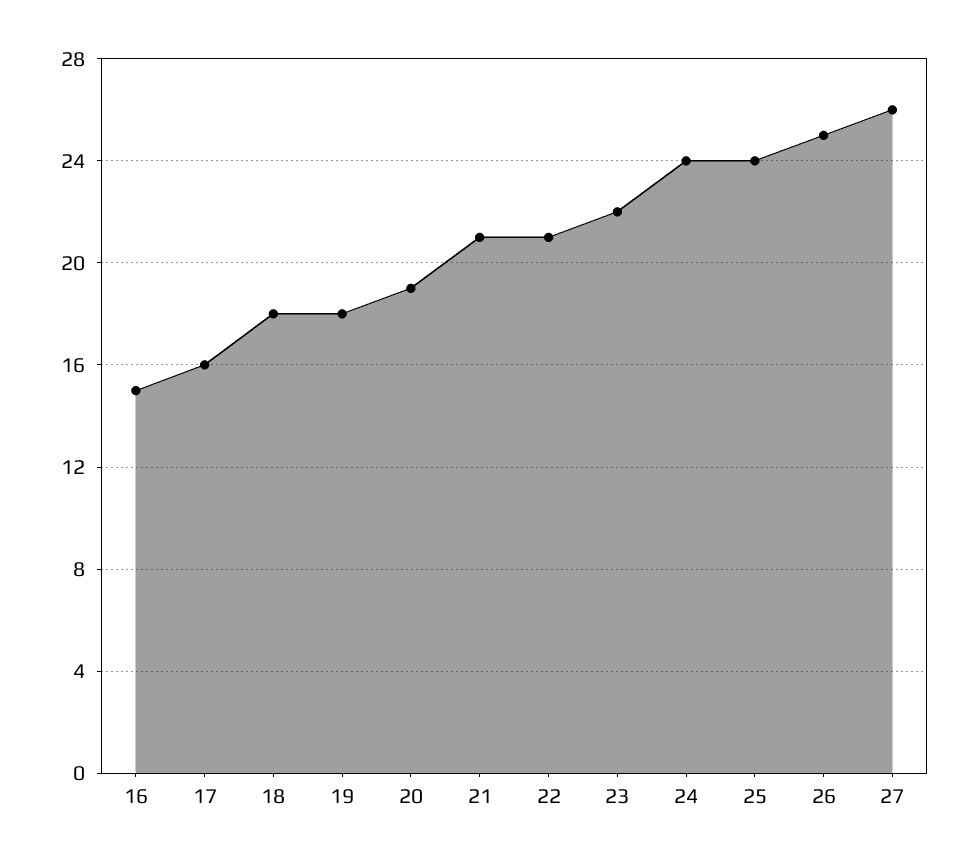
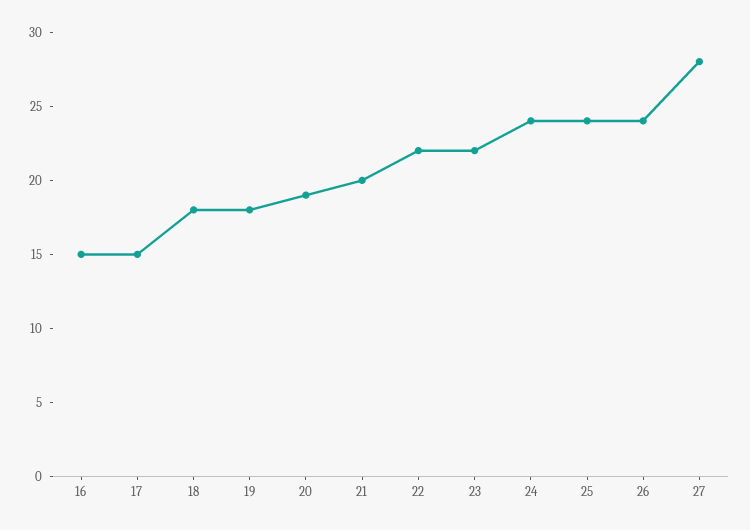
17: 16 -> 15
21: 21 -> 20
22: 21 -> 22
26: 25 -> 24
27: 26 -> 28

